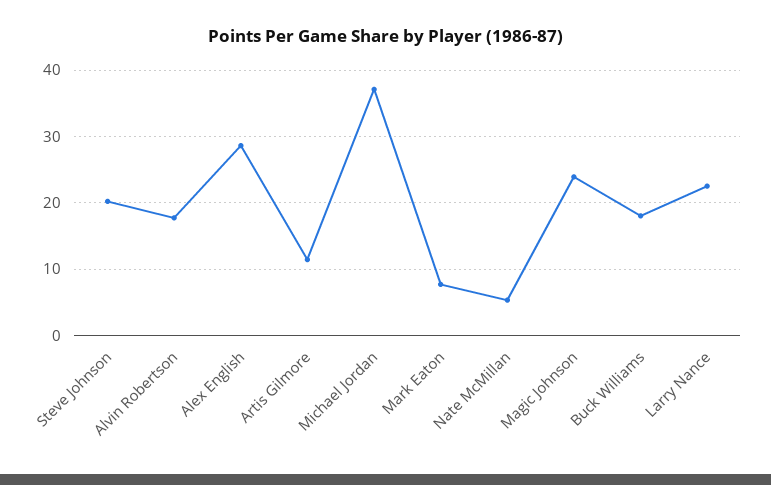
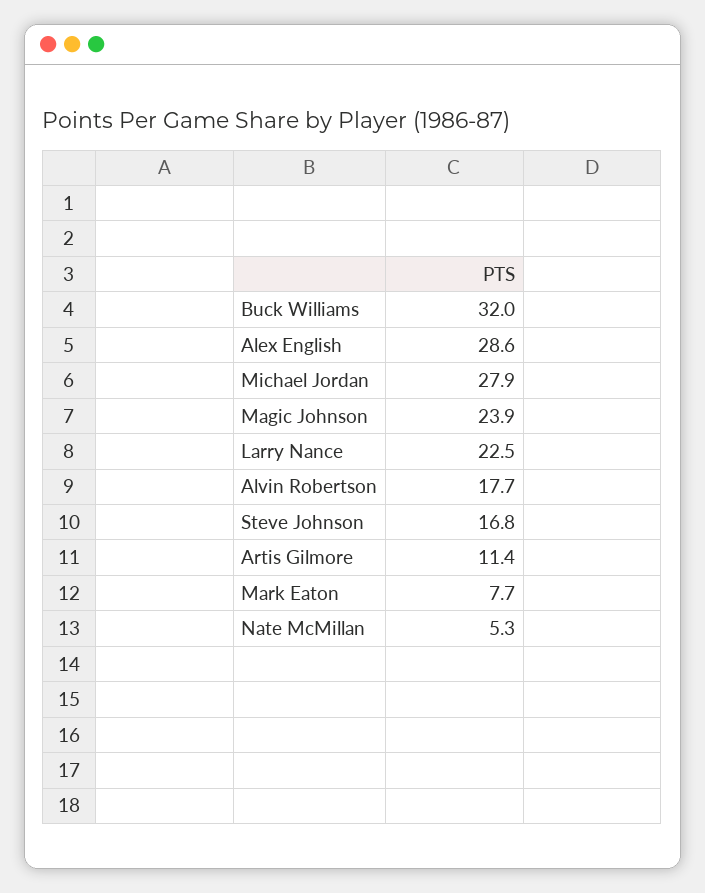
Steve Johnson: 20 -> 16.8
Michael Jordan: 37 -> 27.9
Buck Williams: 18 -> 32

